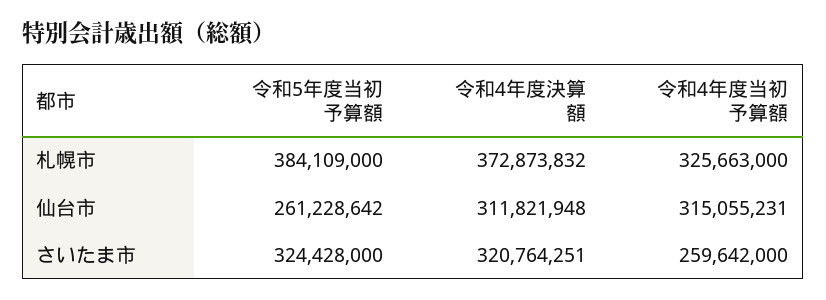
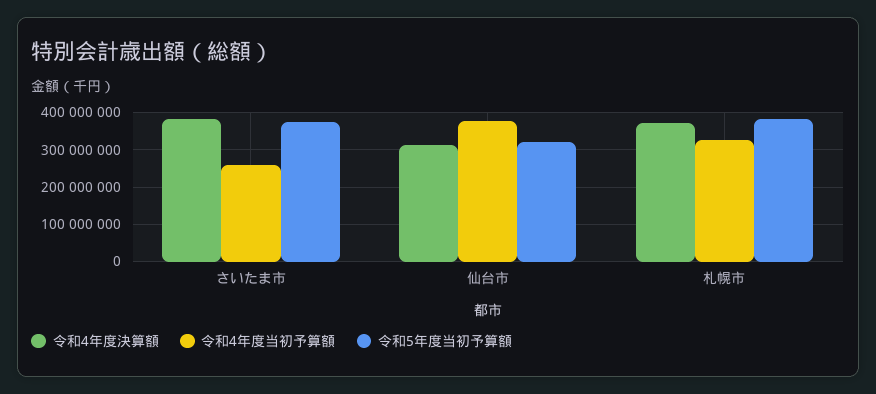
令和5年度当初予算額, 仙台市: 261228642 -> 320000000
令和4年度当初予算額, 仙台市: 315055231 -> 380000000
令和5年度当初予算額, さいたま市: 324428000 -> 380000000
令和4年度決算額, さいたま市: 320764251 -> 380000000

